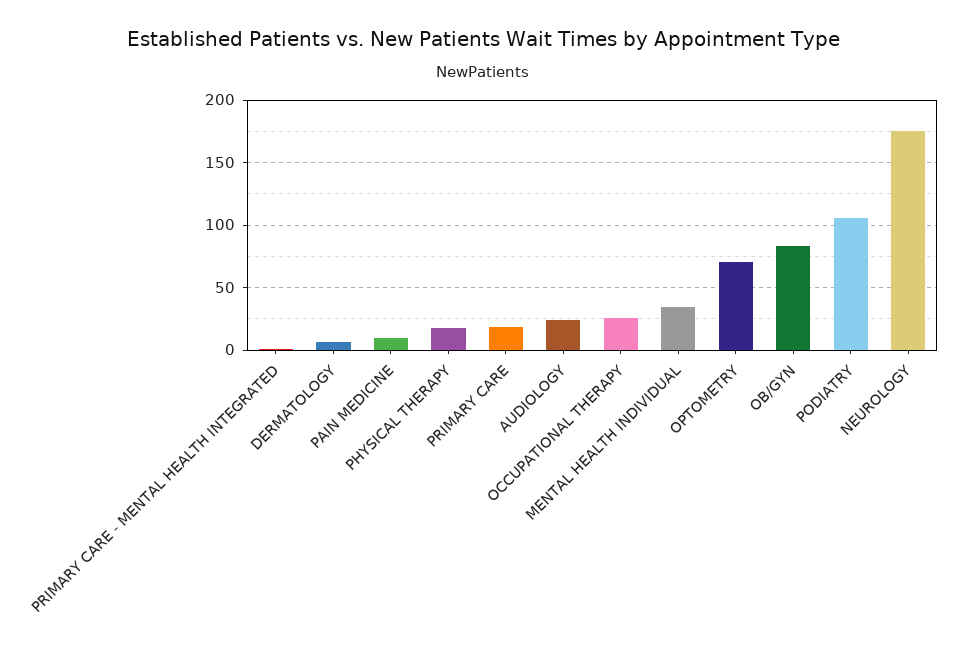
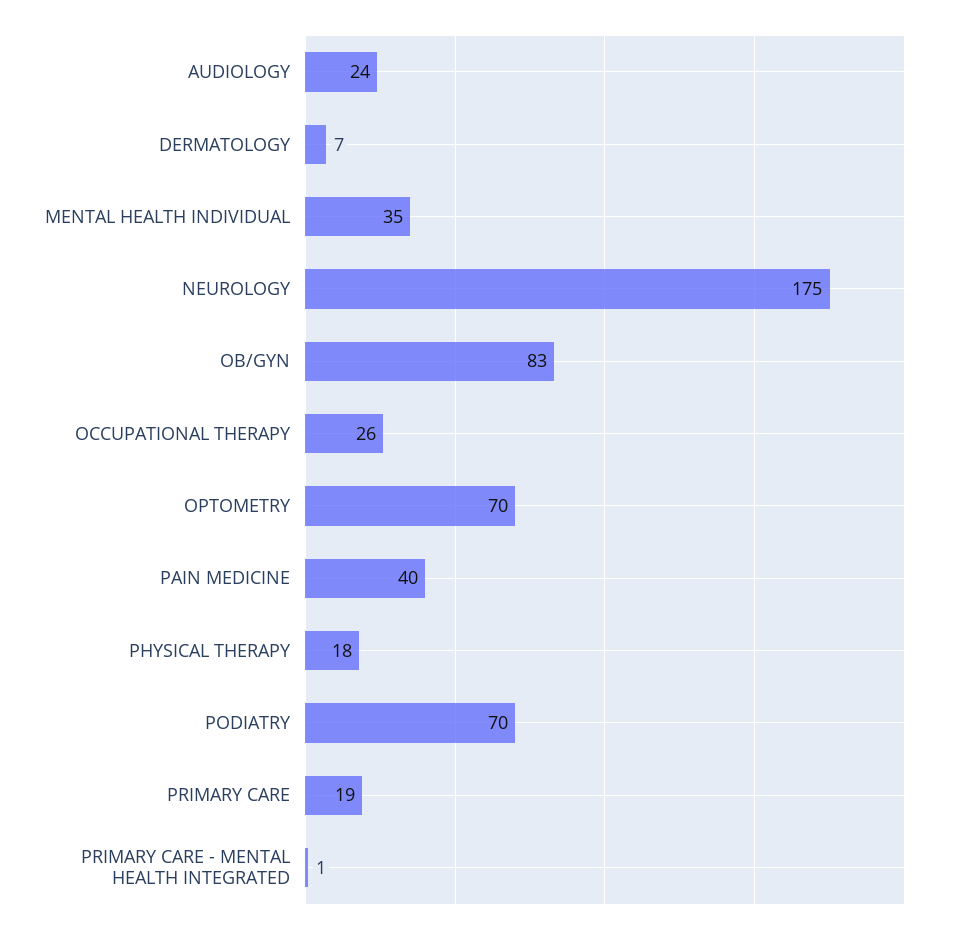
PAIN MEDICINE: 10 -> 40
PODIATRY: 105 -> 70

